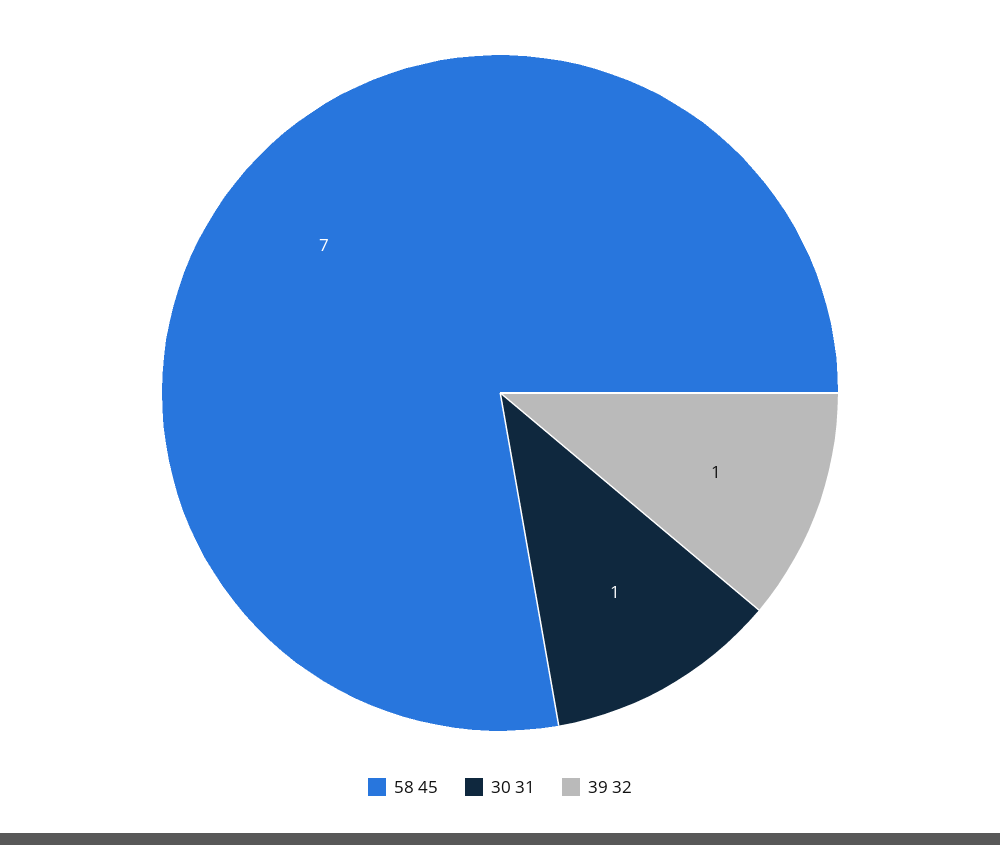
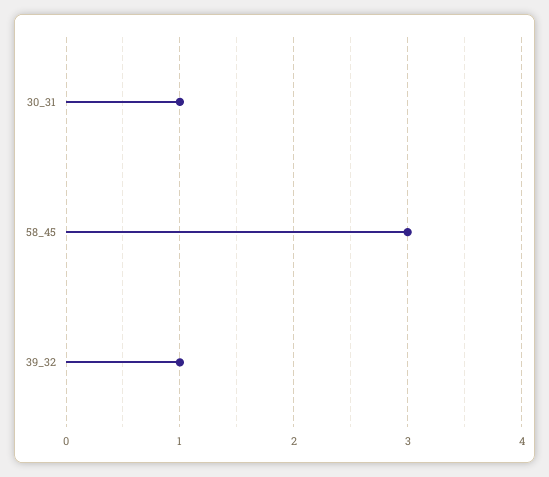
58 45: 7 -> 3

